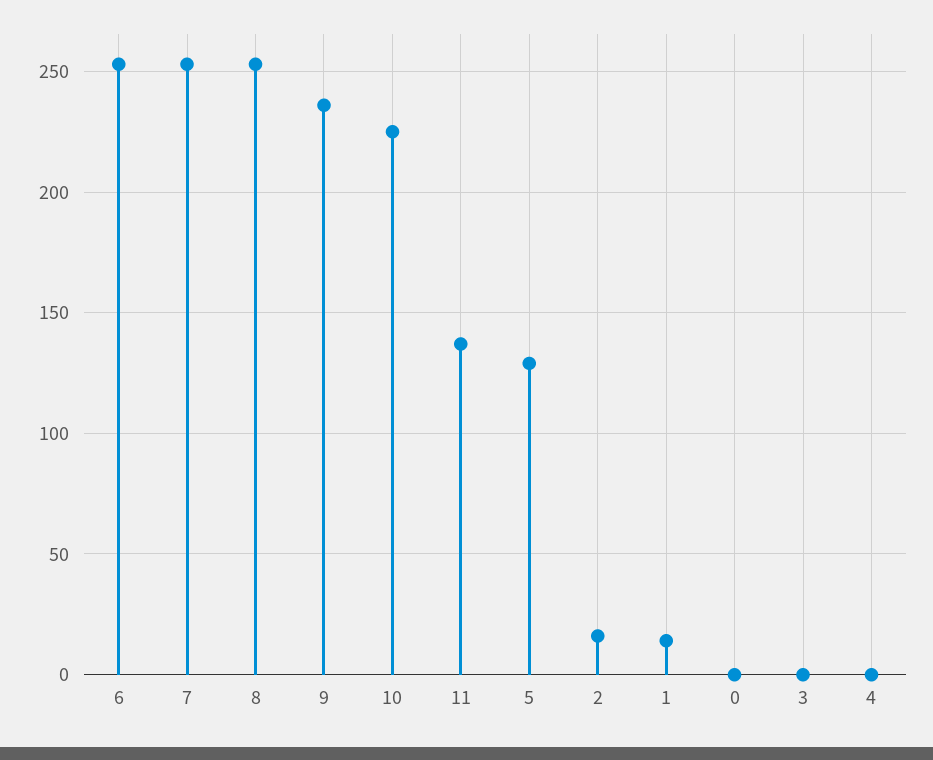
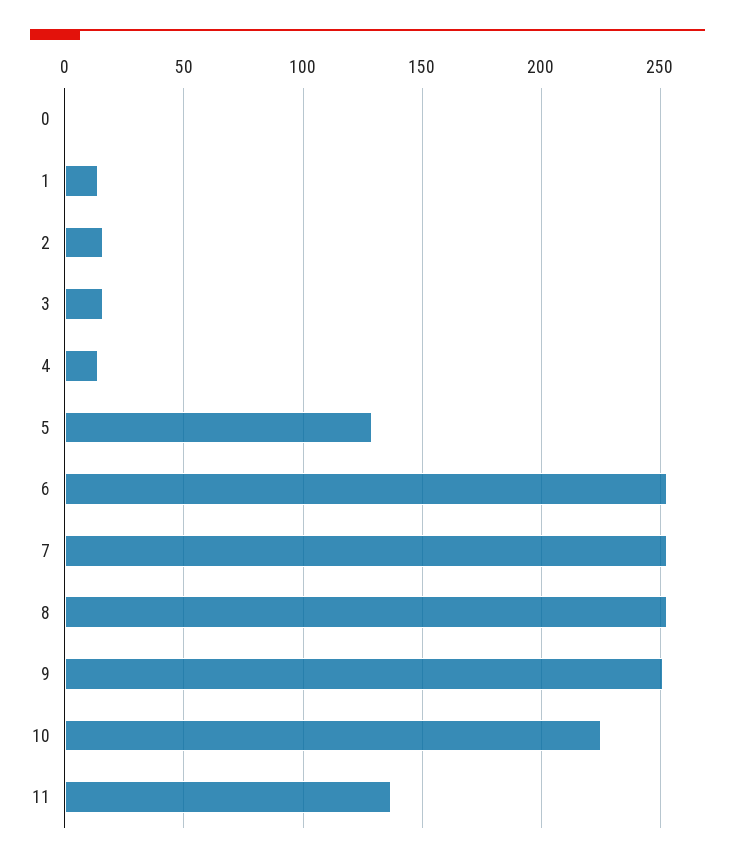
9: 235 -> 250
3: 0 -> 15
4: 0 -> 15

